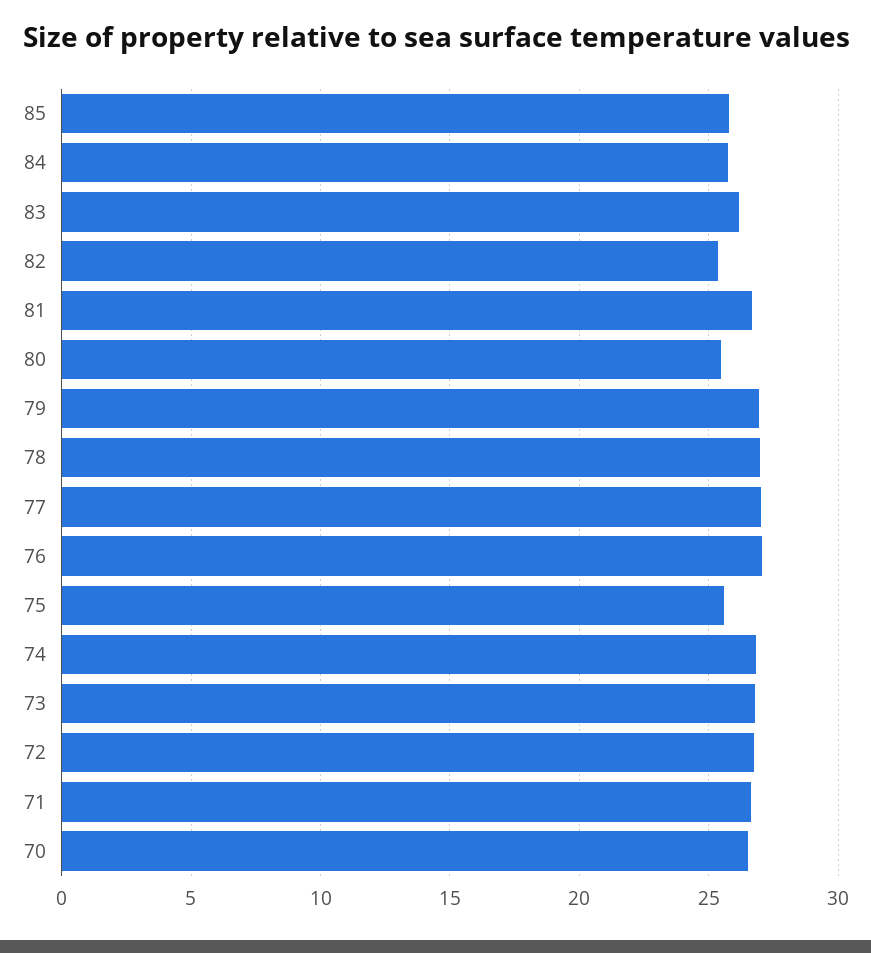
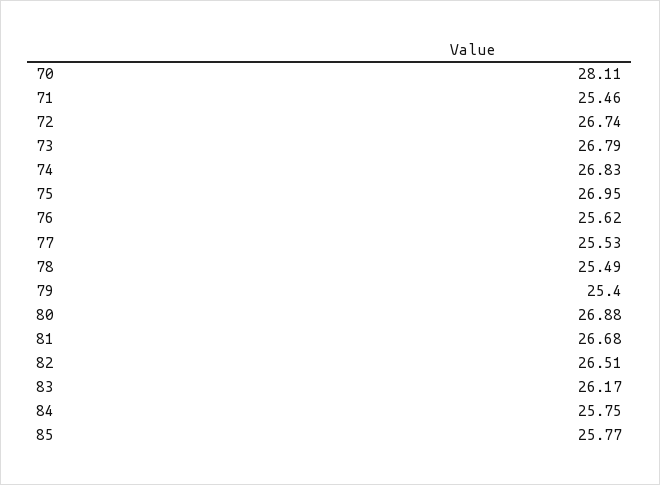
82: 25.5 -> 26.51
80: 25.5 -> 26.88
79: 27 -> 25.4
78: 27 -> 25.49
77: 27 -> 25.53
76: 27 -> 25.62
75: 25.5 -> 26.95
71: 26.5 -> 25.46
70: 26.5 -> 28.11

